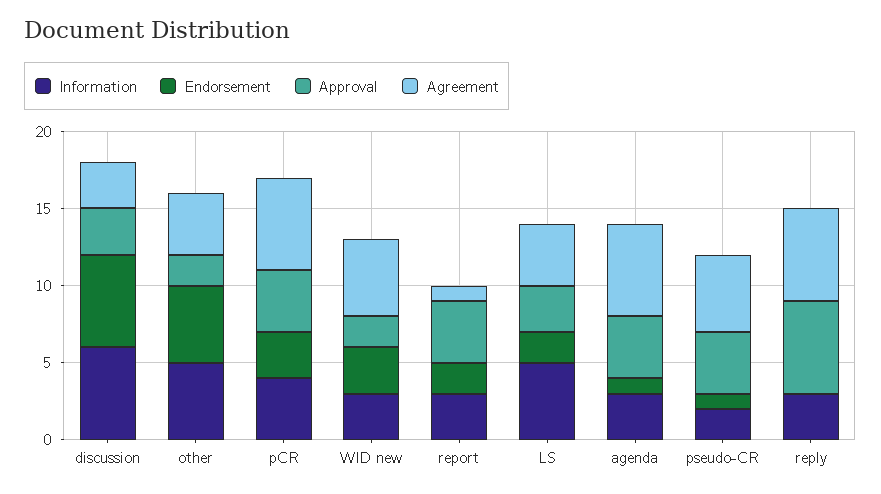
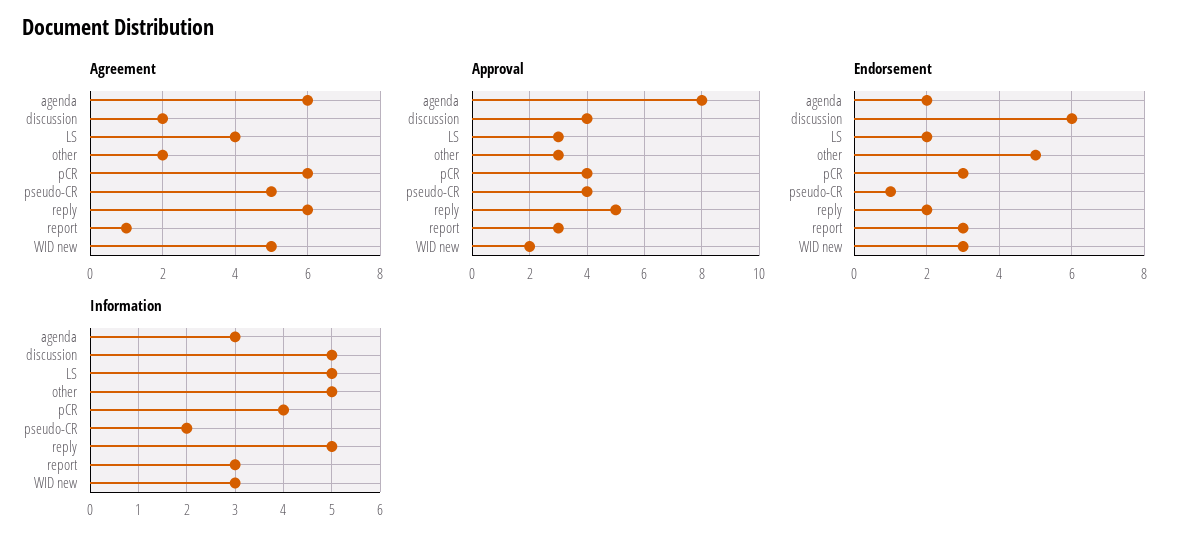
Information, discussion: 6 -> 5
Approval, discussion: 3 -> 4
Agreement, discussion: 3 -> 2
Approval, other: 2 -> 3
Agreement, other: 4 -> 2
Endorsement, report: 2 -> 3
Approval, report: 4 -> 3
Endorsement, agenda: 1 -> 2
Approval, agenda: 4 -> 8
Information, reply: 3 -> 5
Endorsement, reply: 0 -> 2
Approval, reply: 6 -> 5

